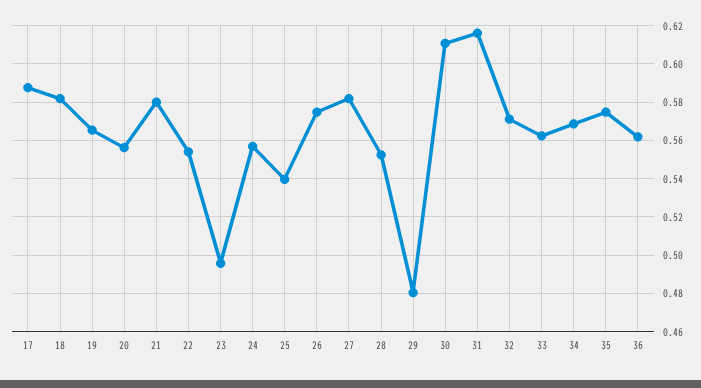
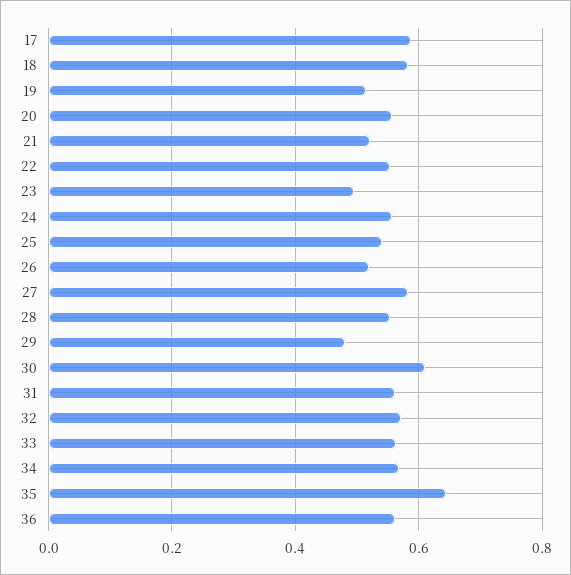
19: 0.565 -> 0.52
21: 0.58 -> 0.52
26: 0.575 -> 0.52
31: 0.615 -> 0.56
35: 0.575 -> 0.64

